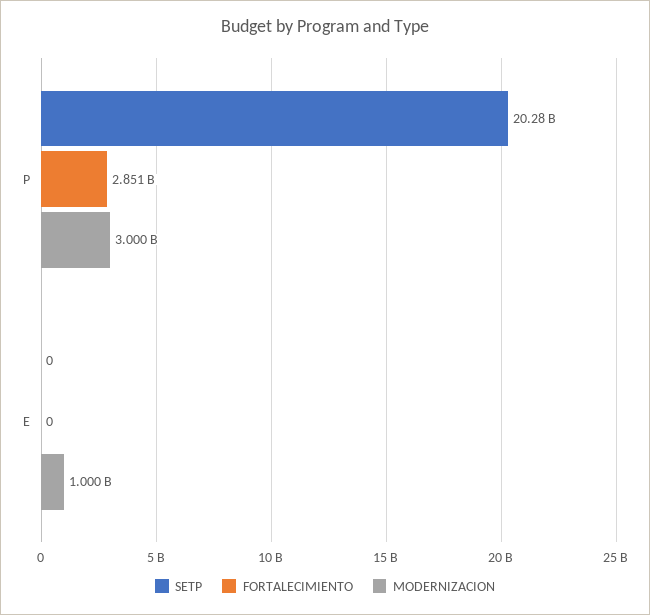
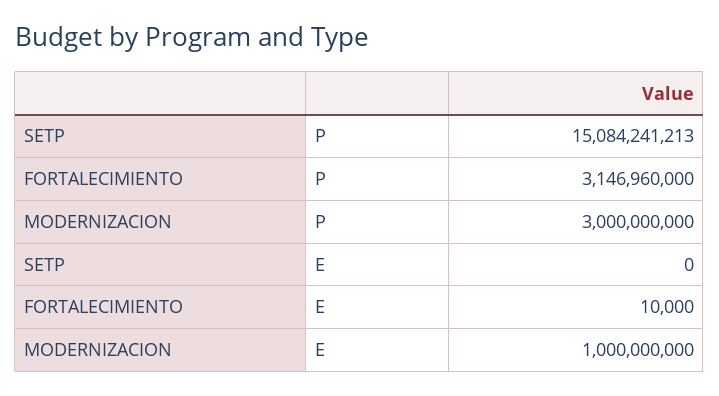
SETP, P: 20280000000 -> 15084241213
FORTALECIMIENTO, P: 2851000000 -> 3146960000
FORTALECIMIENTO, E: 0 -> 10000

